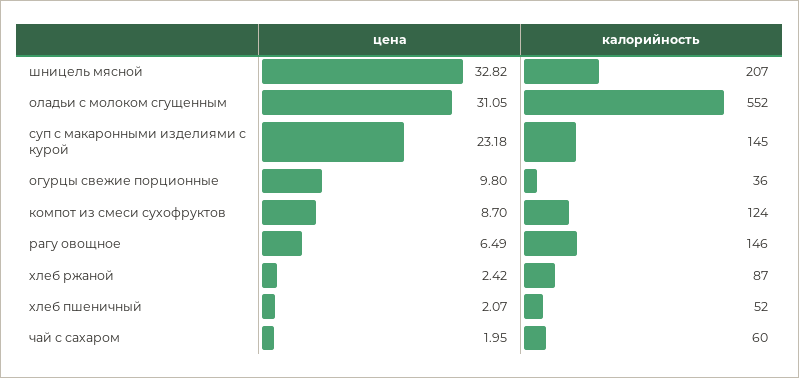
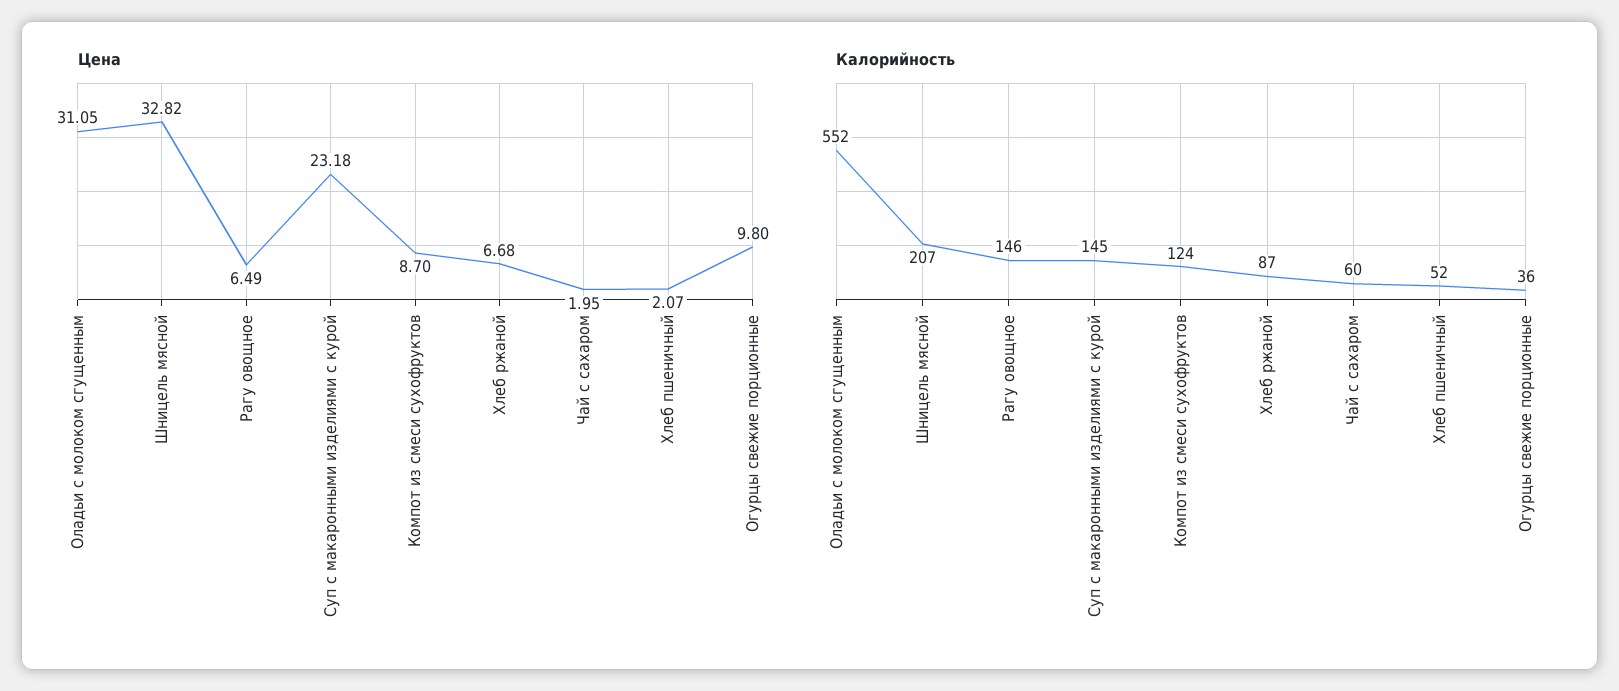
цена, хлеб ржаной: 2.42 -> 6.68

